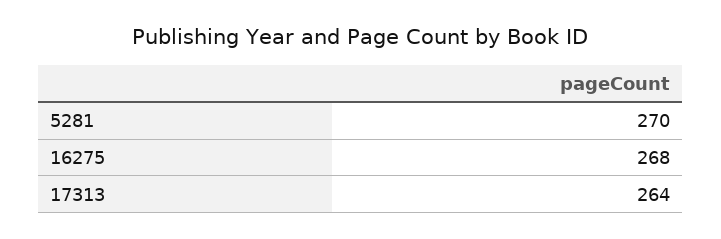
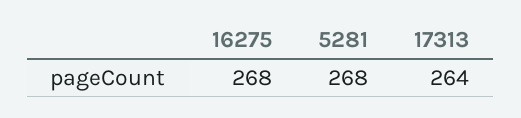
5281: 270 -> 268

